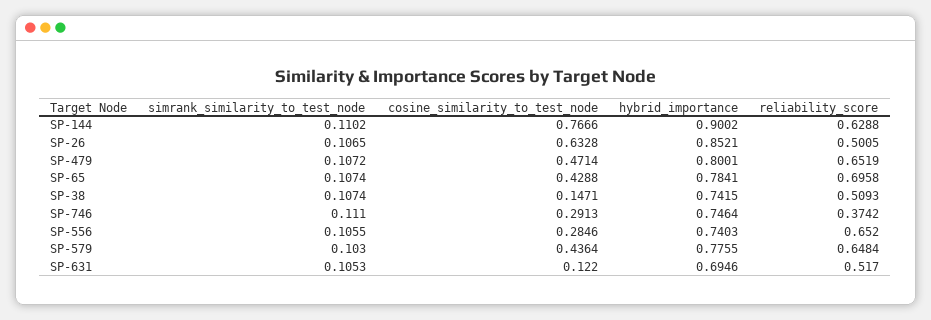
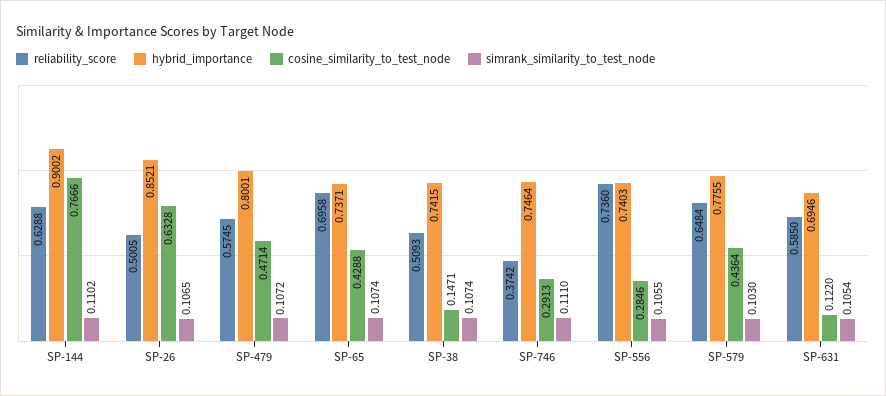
reliability_score, SP-479: 0.6519 -> 0.5745
hybrid_importance, SP-65: 0.7841 -> 0.7371
reliability_score, SP-556: 0.652 -> 0.736
simrank_similarity_to_test_node, SP-631: 0.1053 -> 0.1054
reliability_score, SP-631: 0.517 -> 0.585

